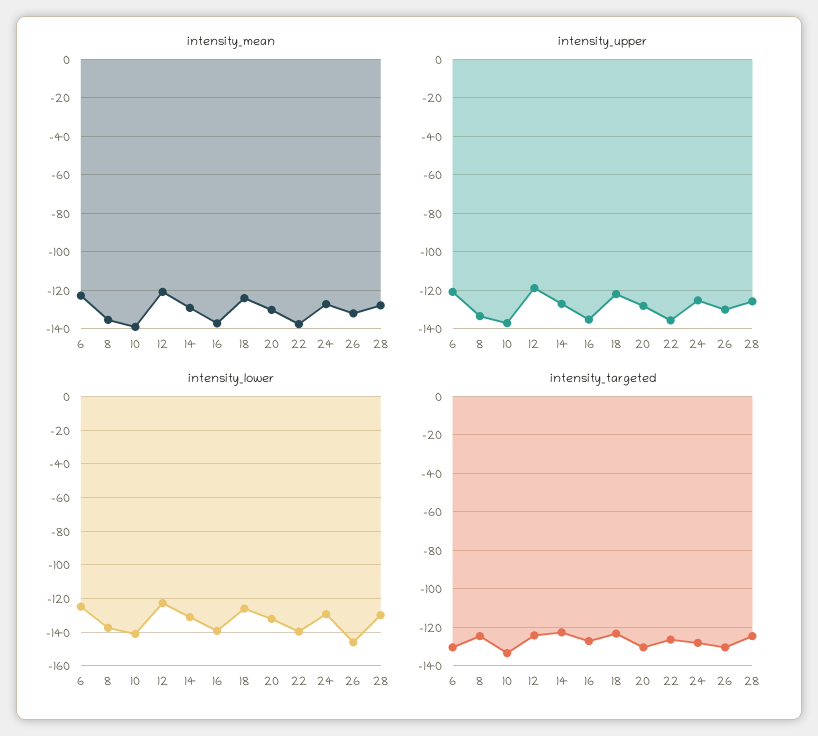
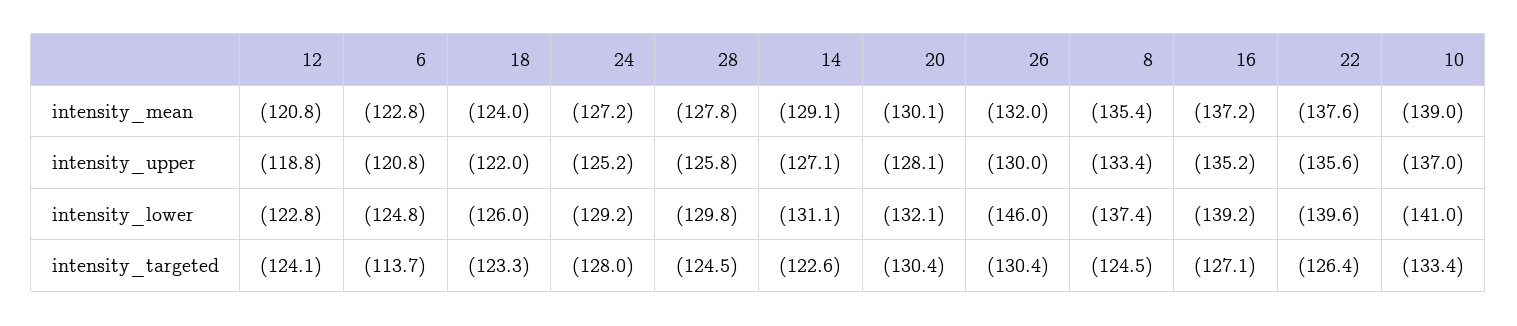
intensity_targeted, 6: -130 -> -113.7

